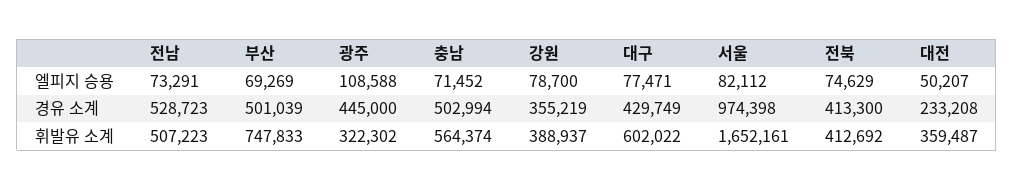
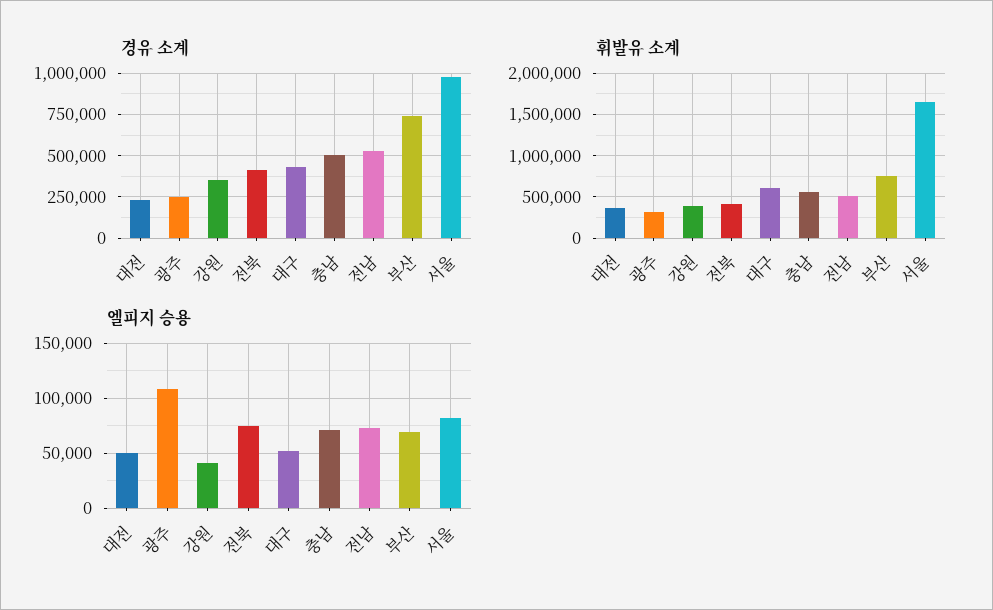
엘피지 승용, 강원: 78700 -> 40000
엘피지 승용, 대구: 77471 -> 50000
경유 소계, 부산: 501039 -> 750000
경유 소계, 광주: 445000 -> 250000

